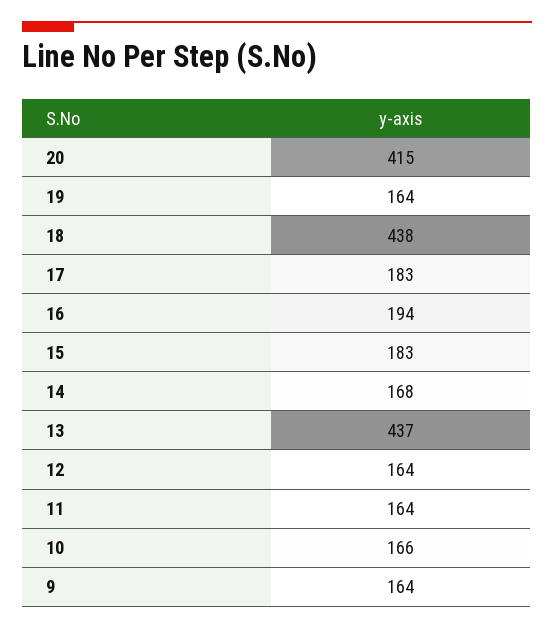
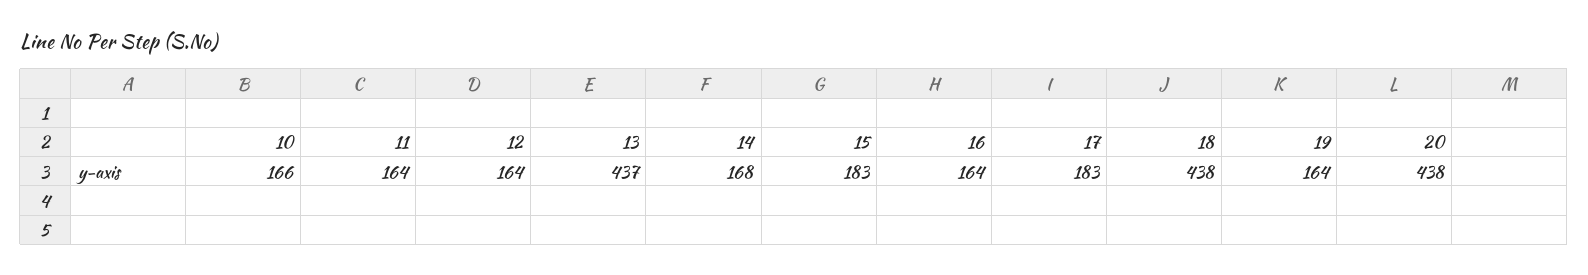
20: 415 -> 438
16: 194 -> 164
9: 164 -> none

